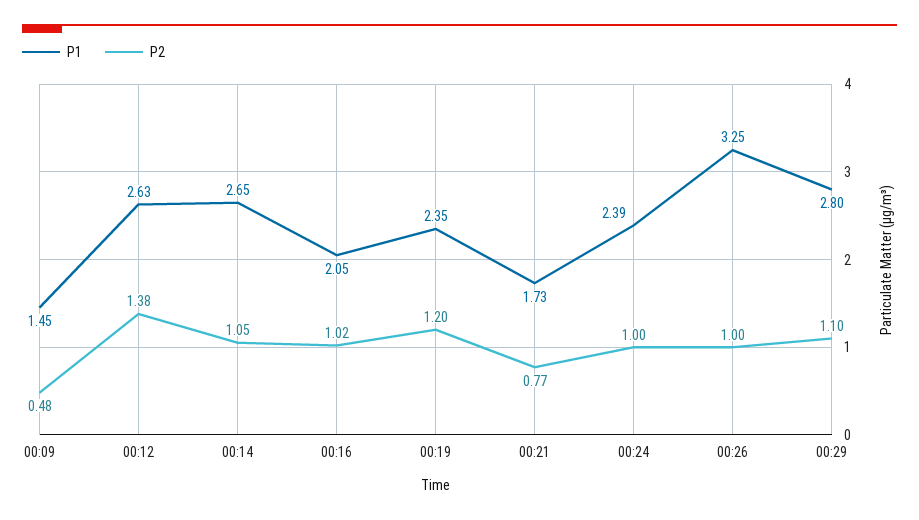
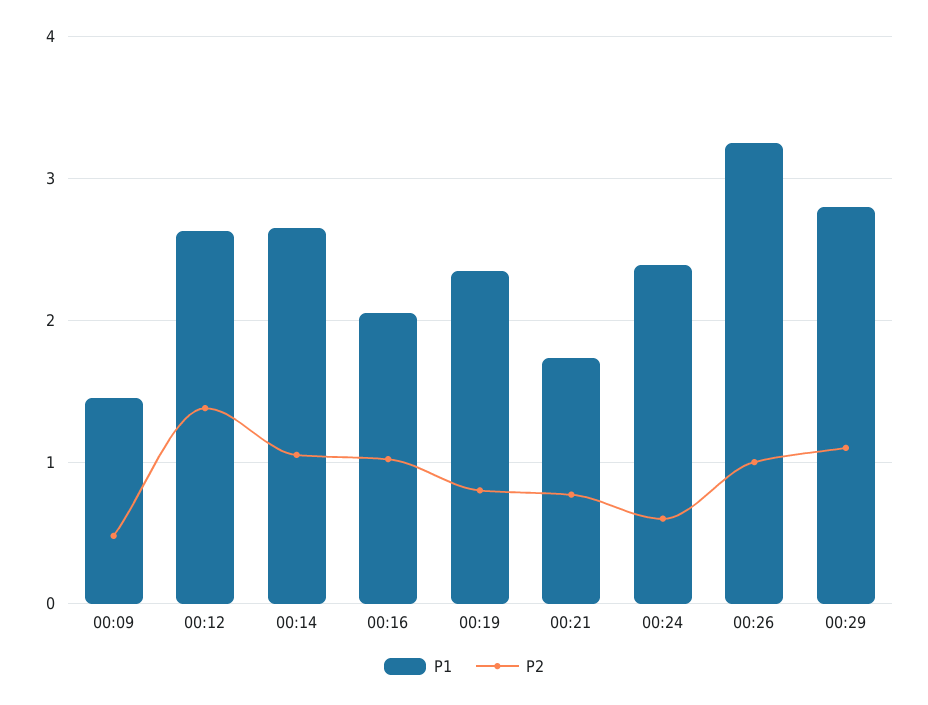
P2, 00:19: 1.2 -> 0.8
P2, 00:24: 1 -> 0.6

